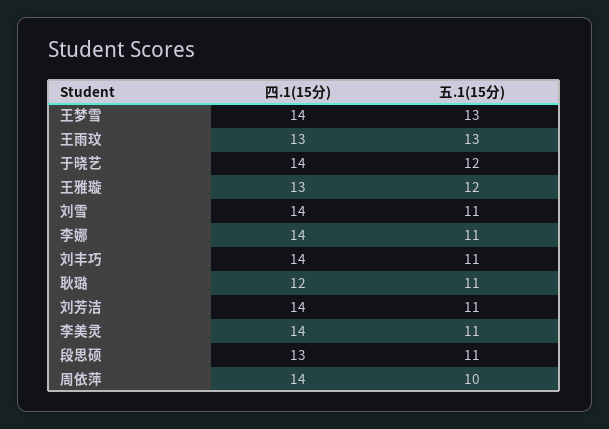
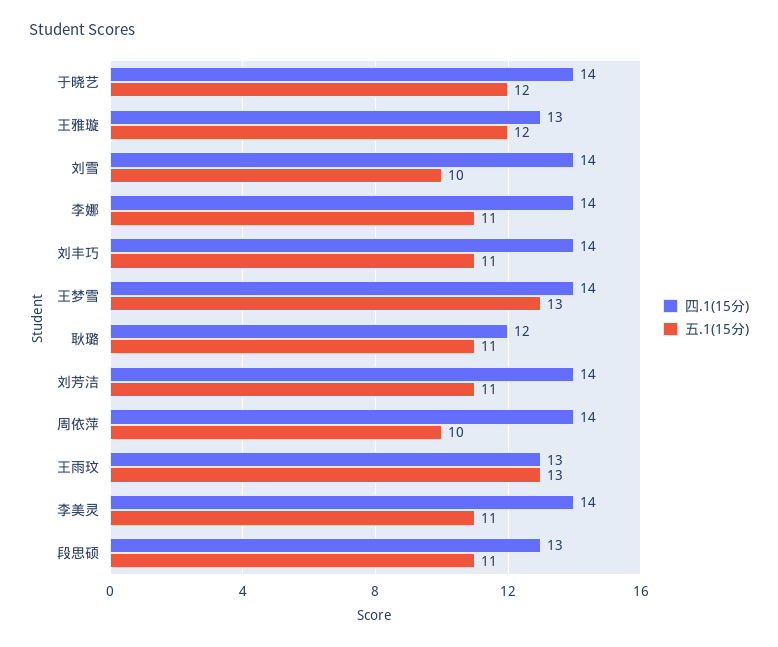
五.1(15分), 刘雪: 11 -> 10

